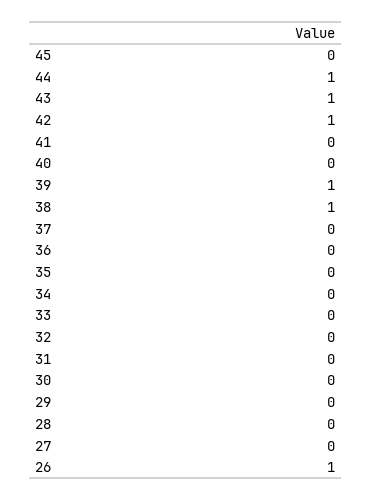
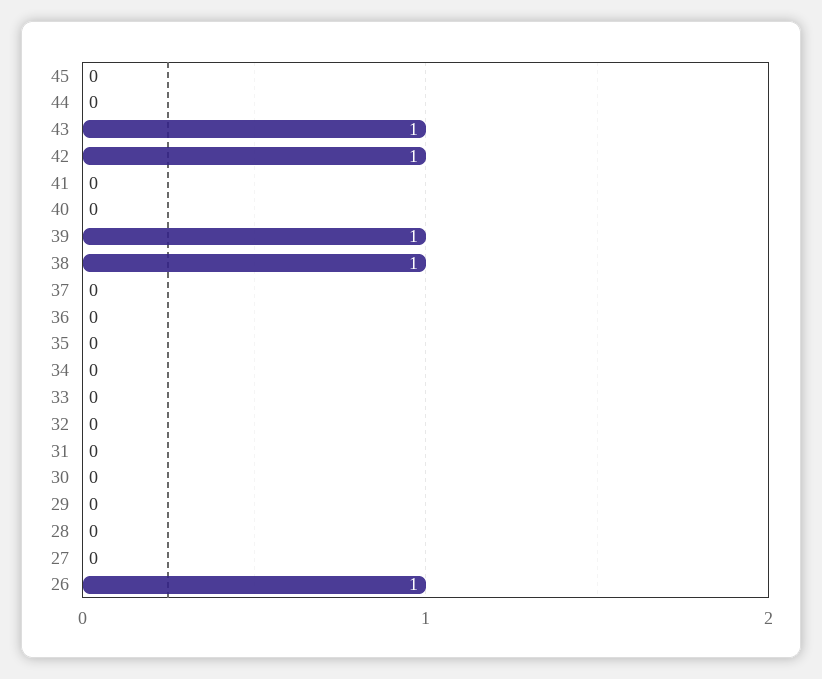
44: 1 -> 0

